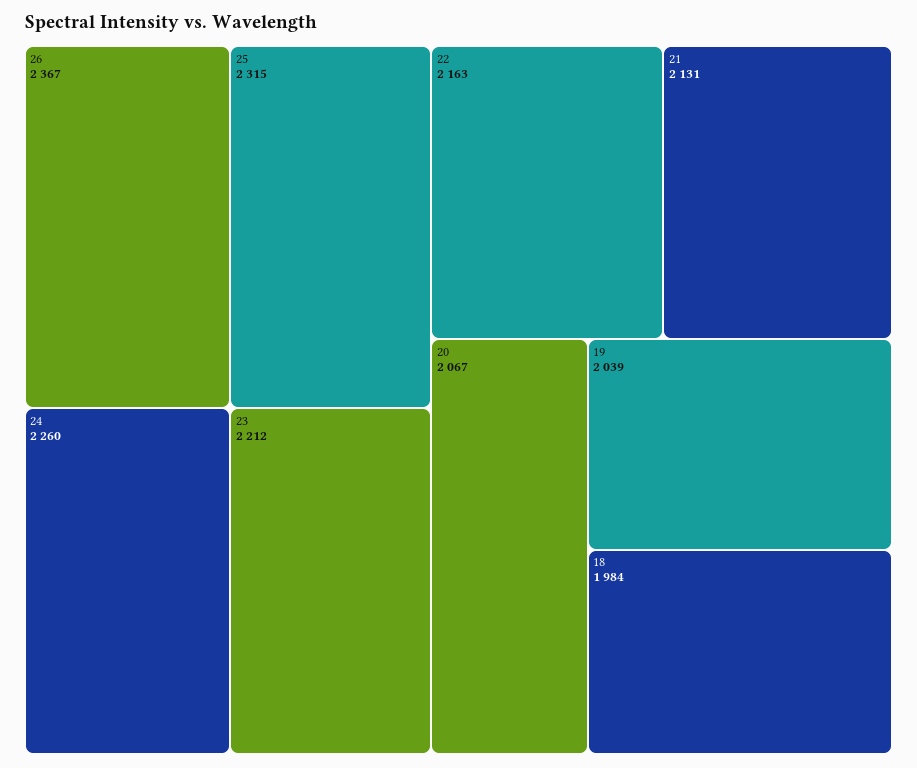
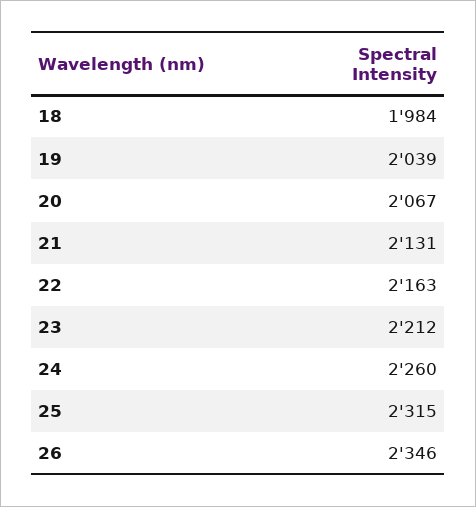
26: 2367 -> 2346

